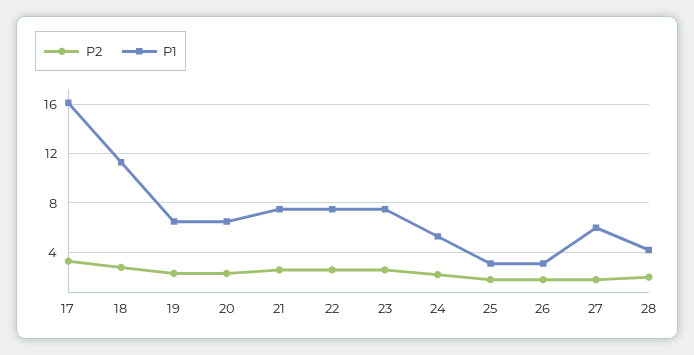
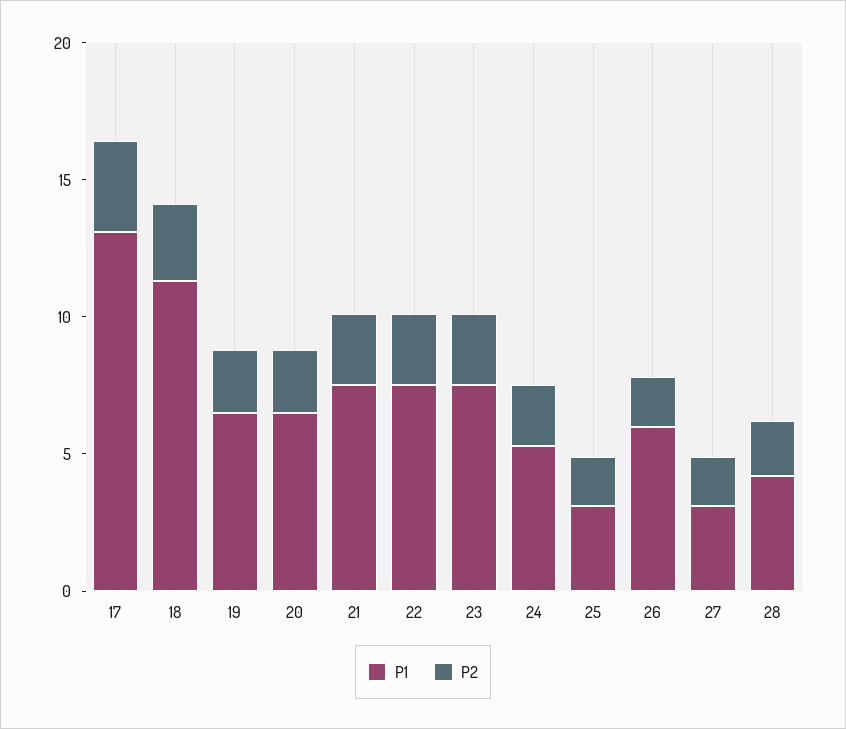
P1, 17: 16 -> 13
P1, 26: 3 -> 6
P1, 27: 6 -> 3

